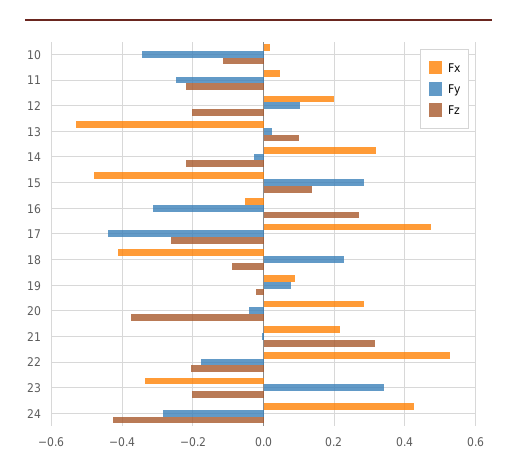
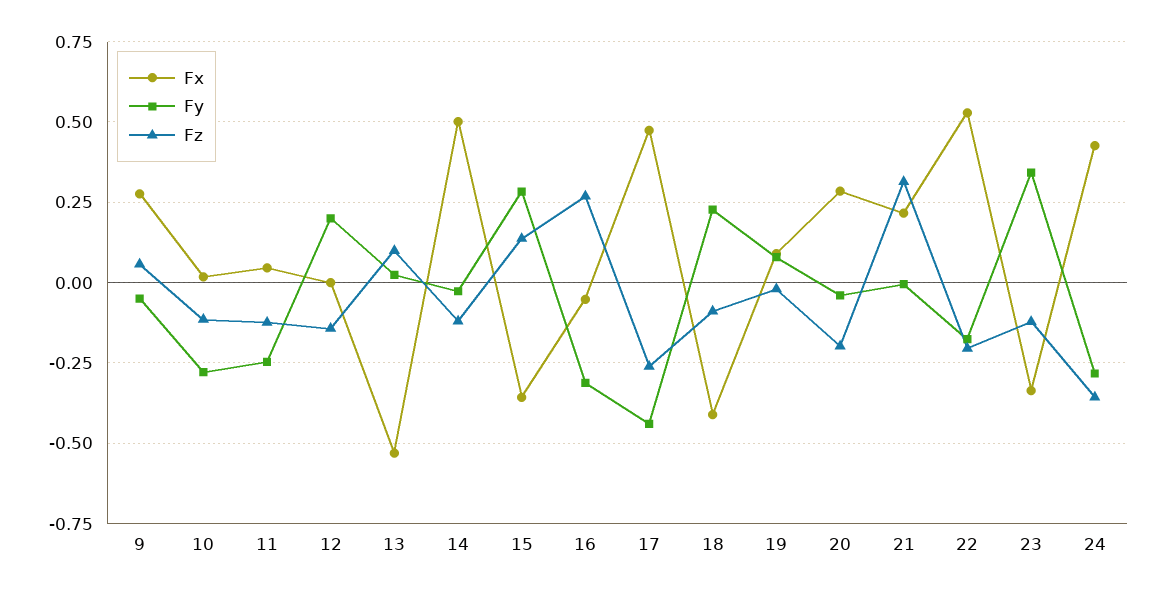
Fy, 10: -0.34 -> -0.275
Fz, 11: -0.22 -> -0.125
Fx, 12: 0.2 -> 0
Fy, 12: 0.1 -> 0.2
Fz, 12: -0.2 -> -0.15
Fx, 14: 0.32 -> 0.5
Fz, 14: -0.22 -> -0.125
Fx, 15: -0.48 -> -0.35
Fz, 20: -0.38 -> -0.2
Fz, 23: -0.2 -> -0.125
Fz, 24: -0.42 -> -0.35
Fx, 9: none -> 0.275
Fy, 9: none -> -0.05
Fz, 9: none -> 0.05

